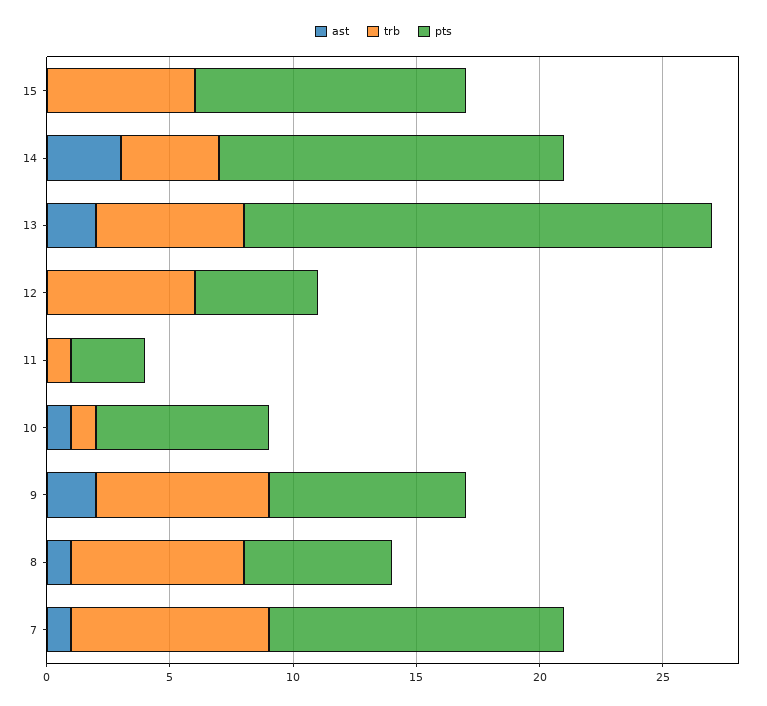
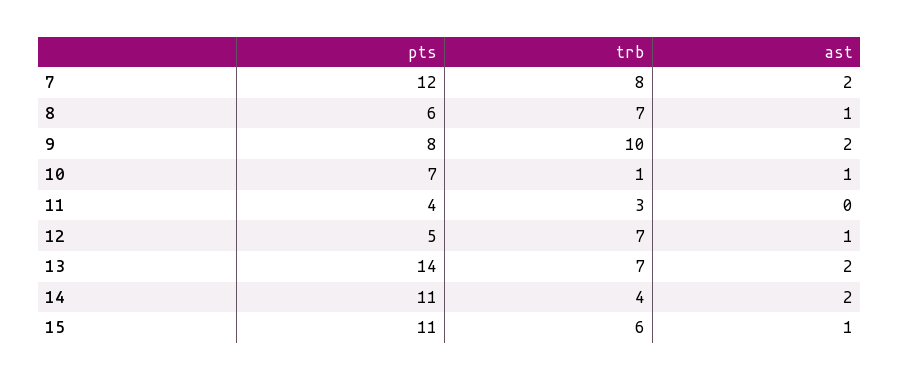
ast, 15: 0 -> 1
ast, 14: 3 -> 2
pts, 14: 14 -> 11
trb, 13: 6 -> 7
pts, 13: 19 -> 14
ast, 12: 0 -> 1
trb, 12: 6 -> 7
trb, 11: 1 -> 3
pts, 11: 3 -> 4
trb, 9: 7 -> 10
ast, 7: 1 -> 2

